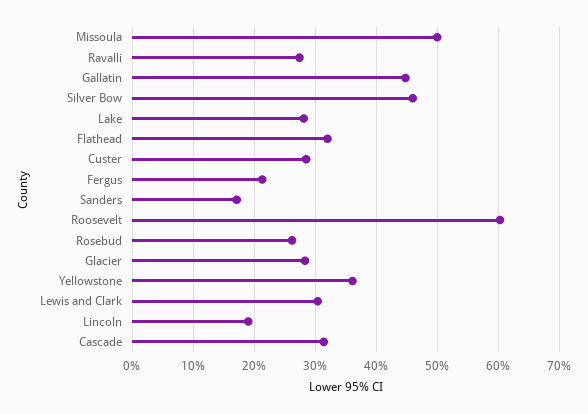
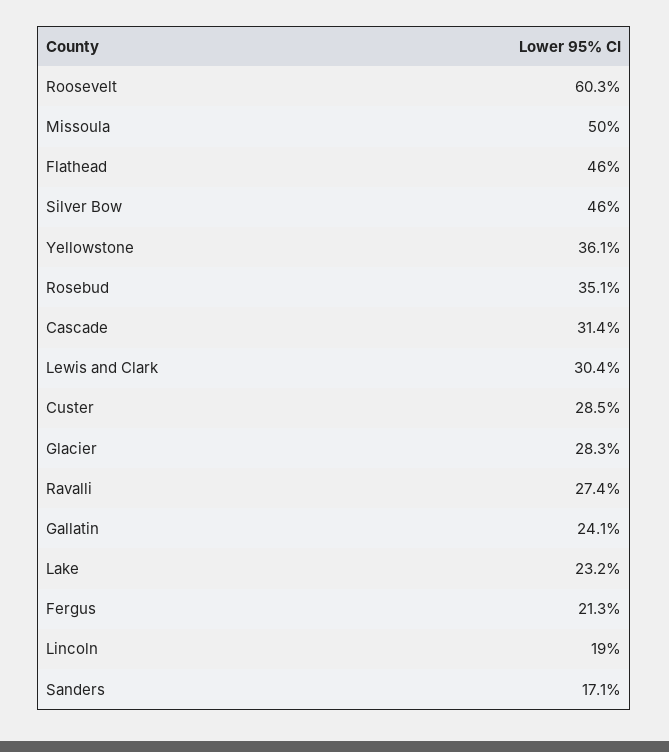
Gallatin: 45 -> 24.1
Lake: 28 -> 23.2
Flathead: 32 -> 46
Rosebud: 26 -> 35.1

